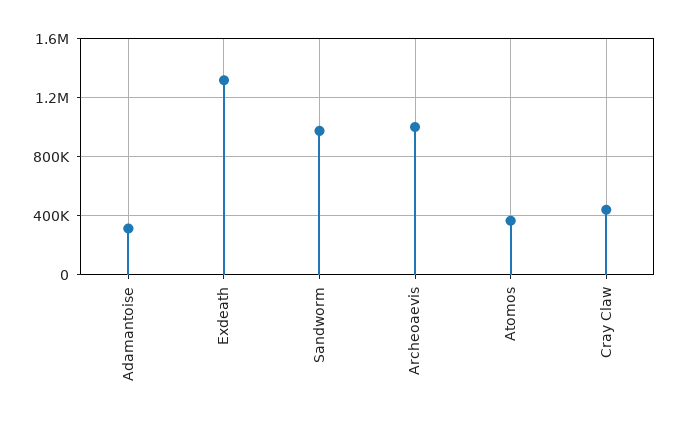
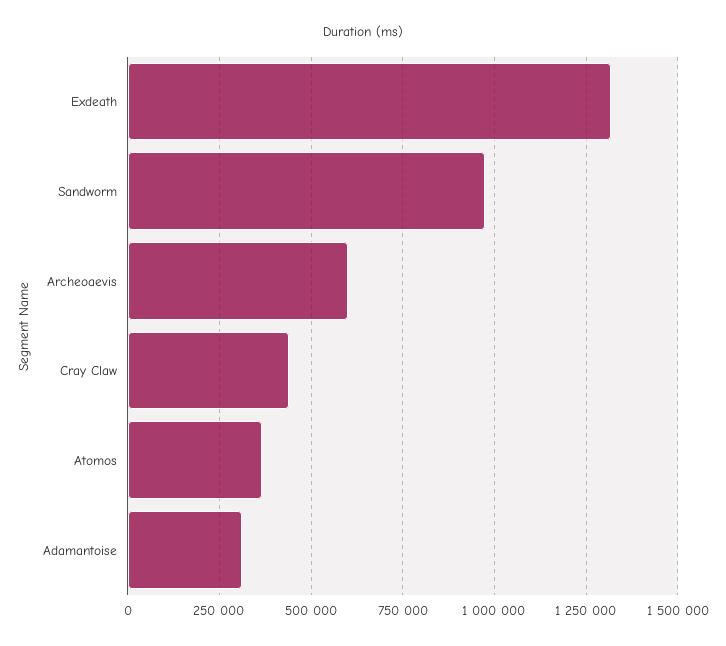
Archeoaevis: 1000000 -> 600000

